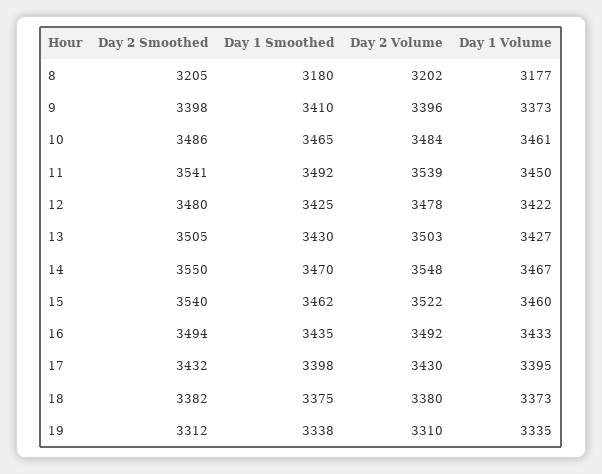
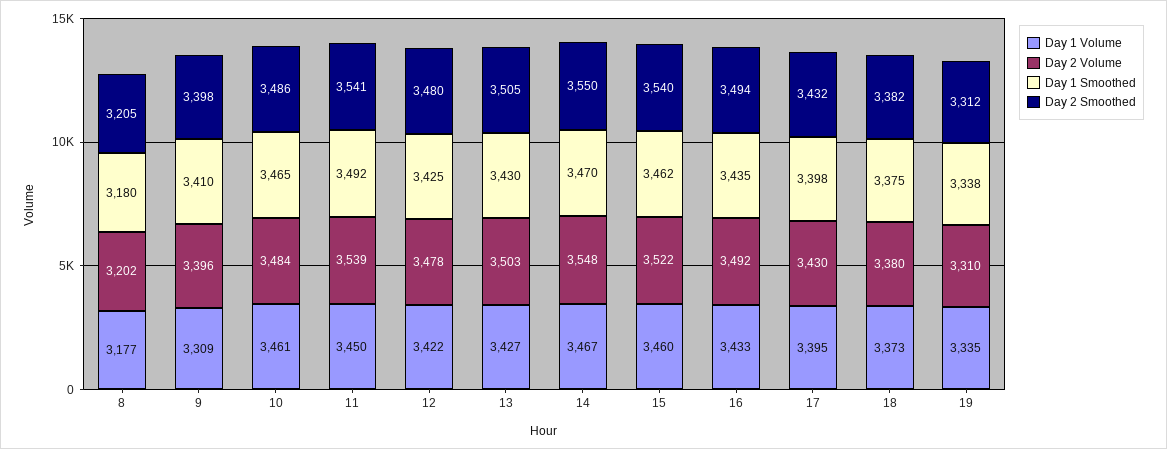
Day 1 Volume, 9: 3373 -> 3309

